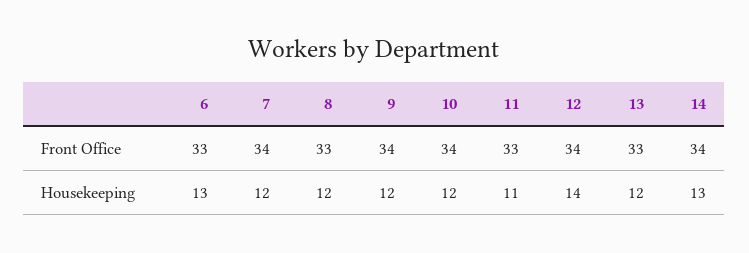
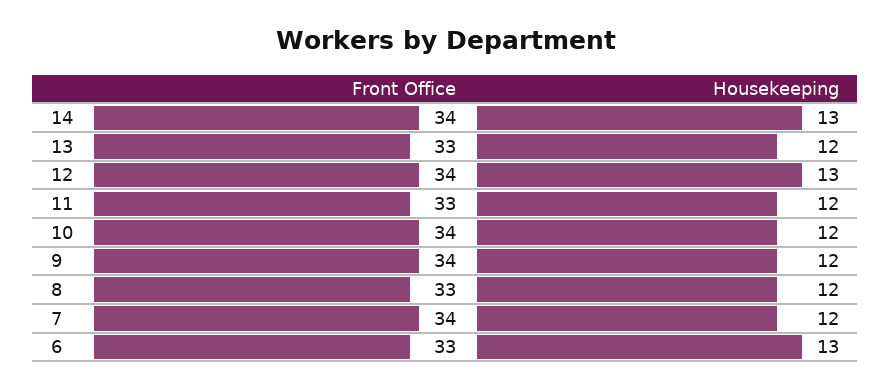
11, Housekeeping: 11 -> 12
12, Housekeeping: 14 -> 13

